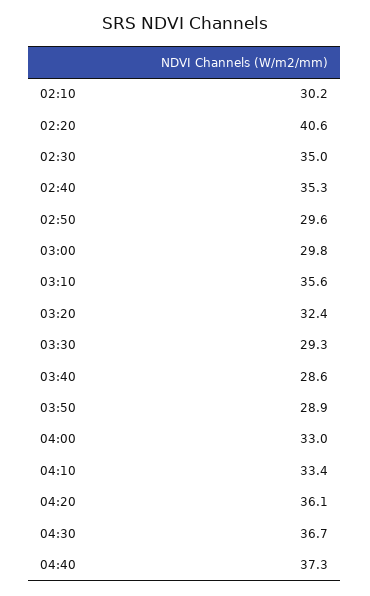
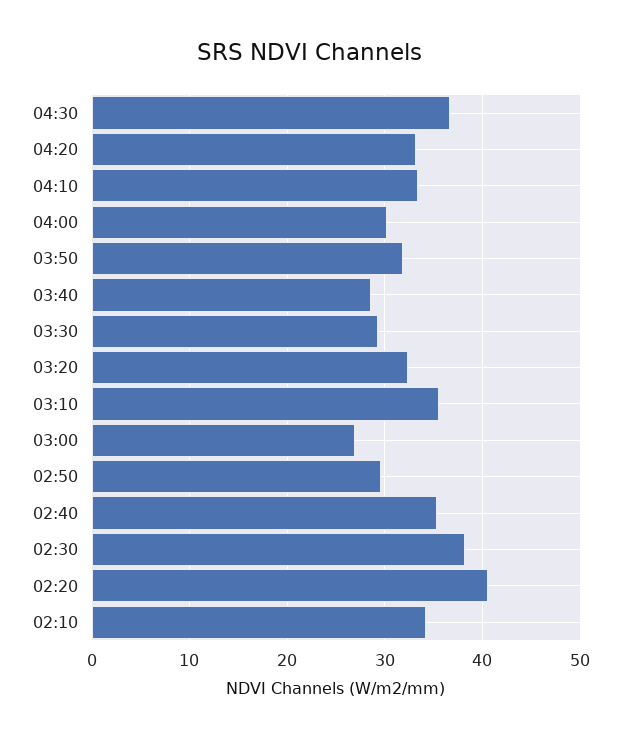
02:10: 30.2 -> 34
02:30: 35 -> 38
03:00: 29.8 -> 27
03:50: 28.9 -> 32
04:00: 33 -> 30
04:20: 36.1 -> 33
04:40: 37.3 -> none

